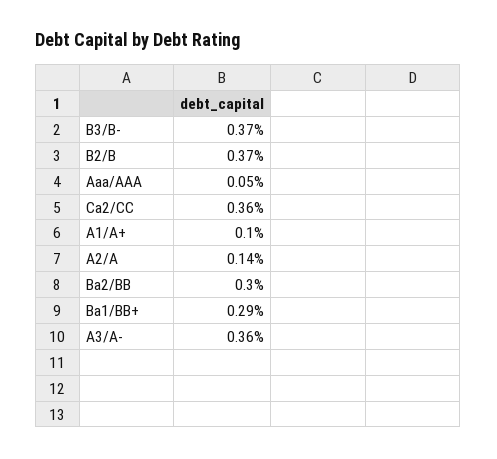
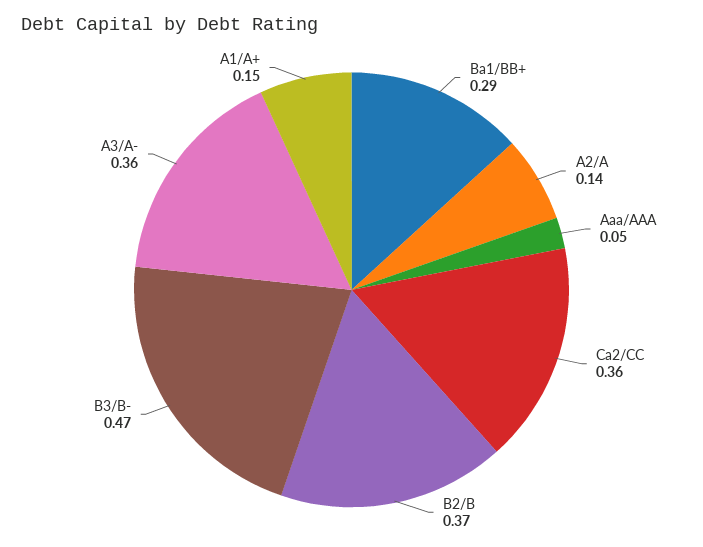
B3/B-: 0.37 -> 0.47
A1/A+: 0.1 -> 0.15
Ba2/BB: 0.3 -> none

